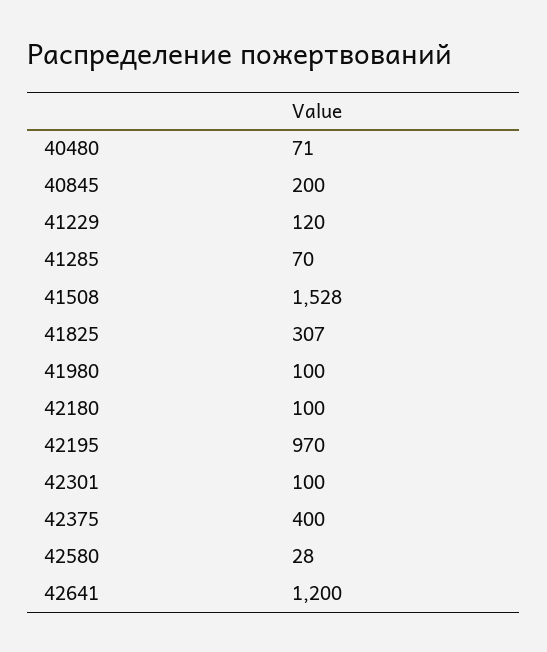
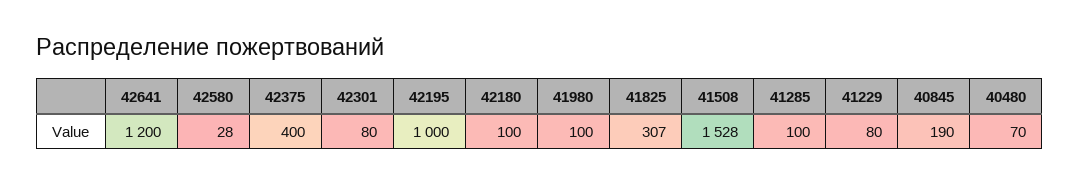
40480: 71 -> 70
40845: 200 -> 190
41229: 120 -> 80
41285: 70 -> 100
42195: 970 -> 1000
42301: 100 -> 80

